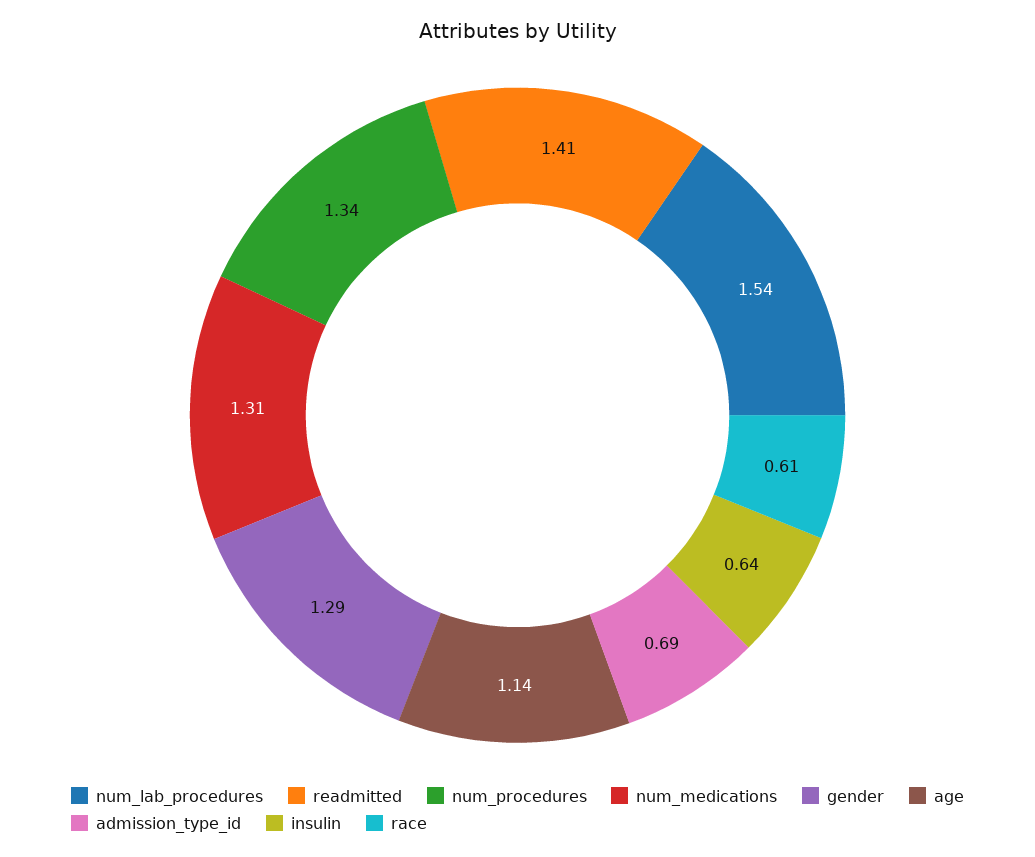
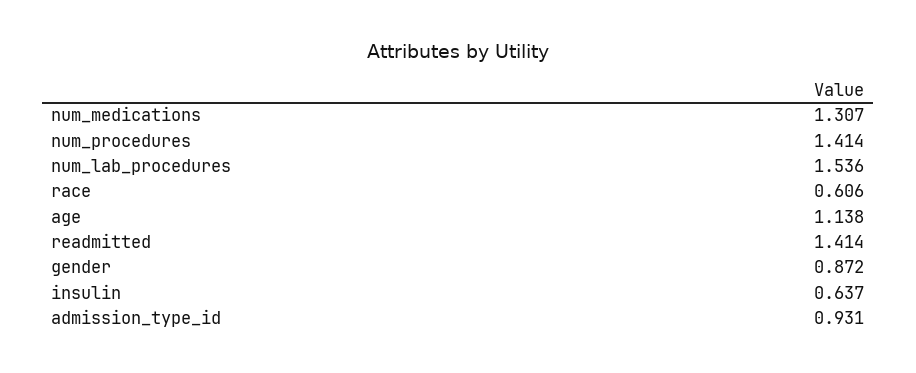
num_procedures: 1.34 -> 1.414
gender: 1.29 -> 0.872
admission_type_id: 0.69 -> 0.931

